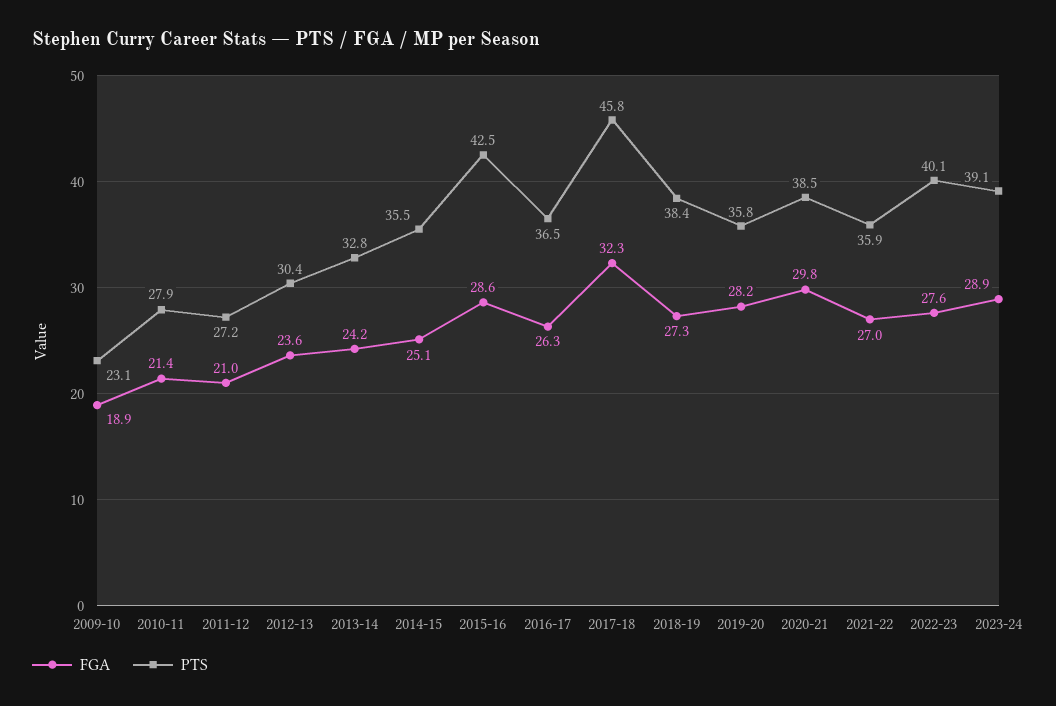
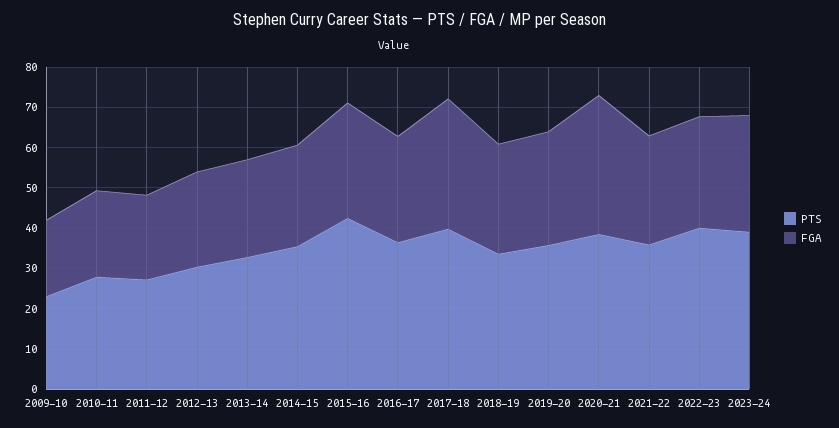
PTS, 2017-18: 45.8 -> 40
PTS, 2018-19: 38.4 -> 34
FGA, 2020-21: 29.8 -> 34

